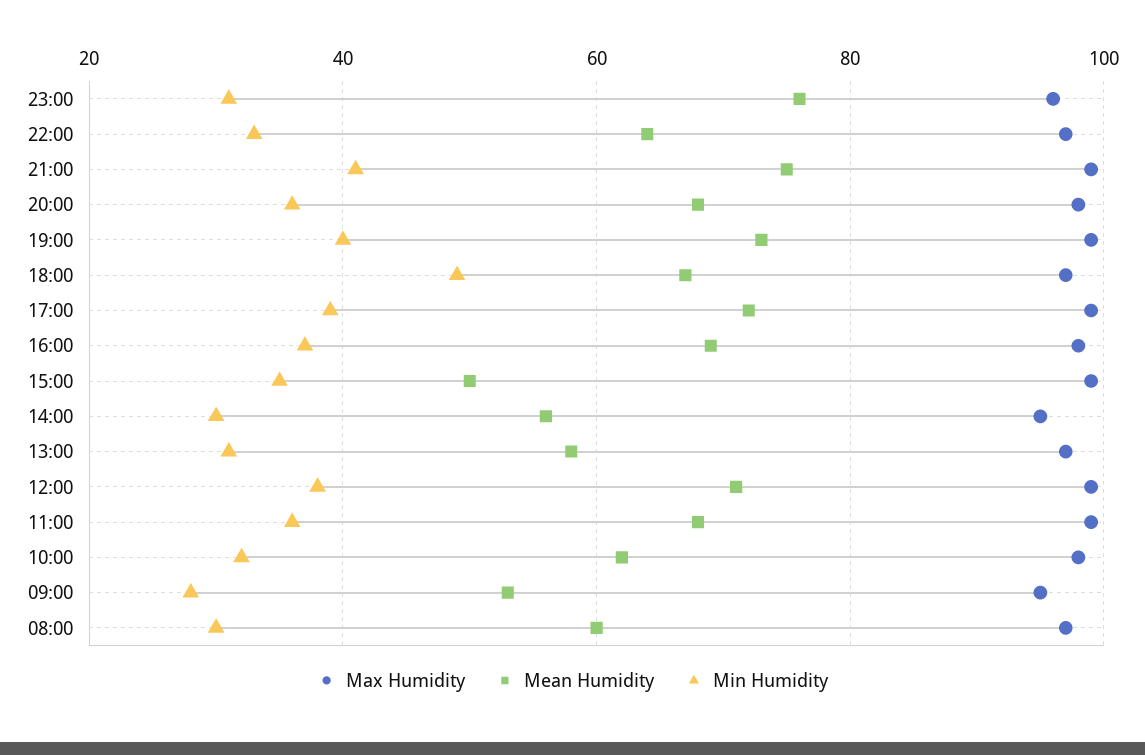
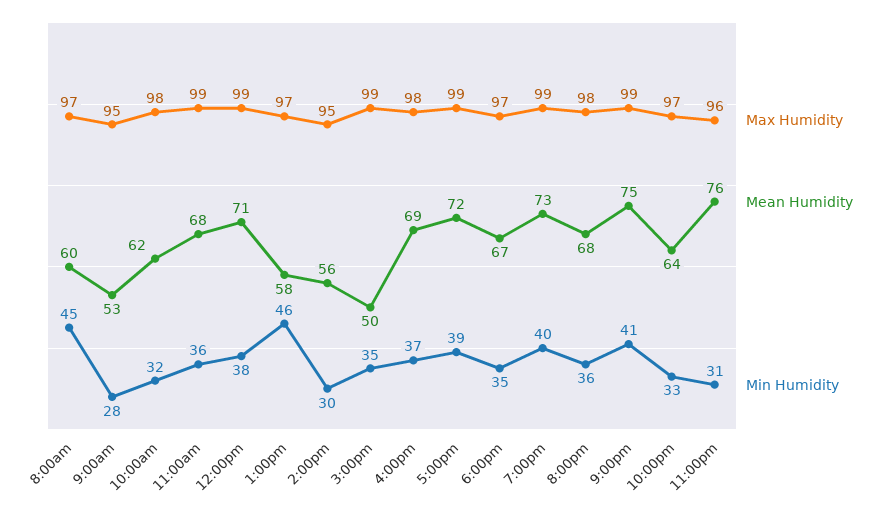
Min Humidity, 18:00: 50 -> 35
Min Humidity, 13:00: 30 -> 46
Min Humidity, 08:00: 30 -> 45

